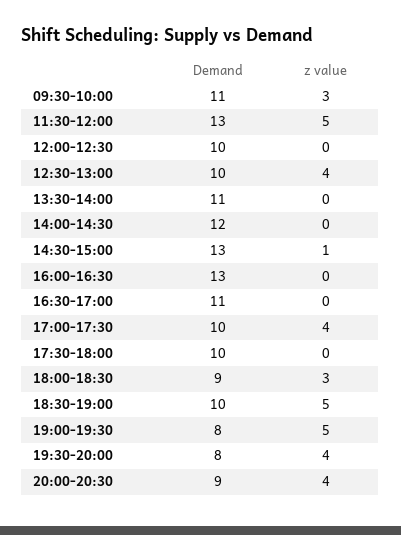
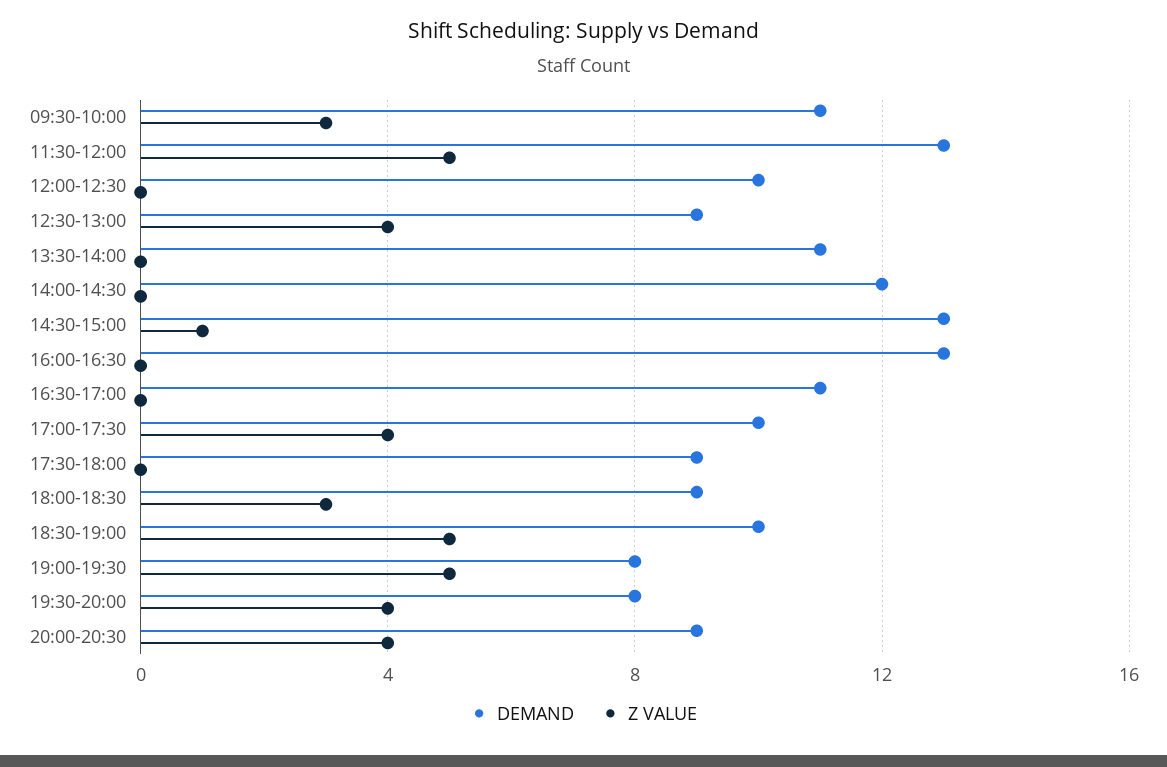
Demand, 12:30-13:00: 10 -> 9
Demand, 17:30-18:00: 10 -> 9

